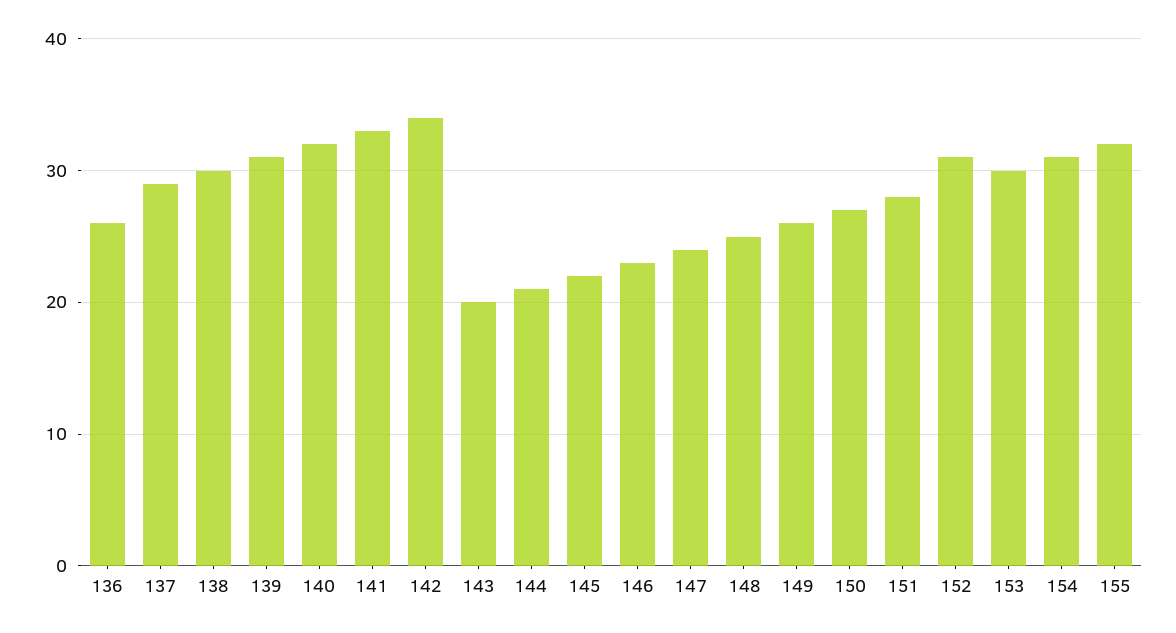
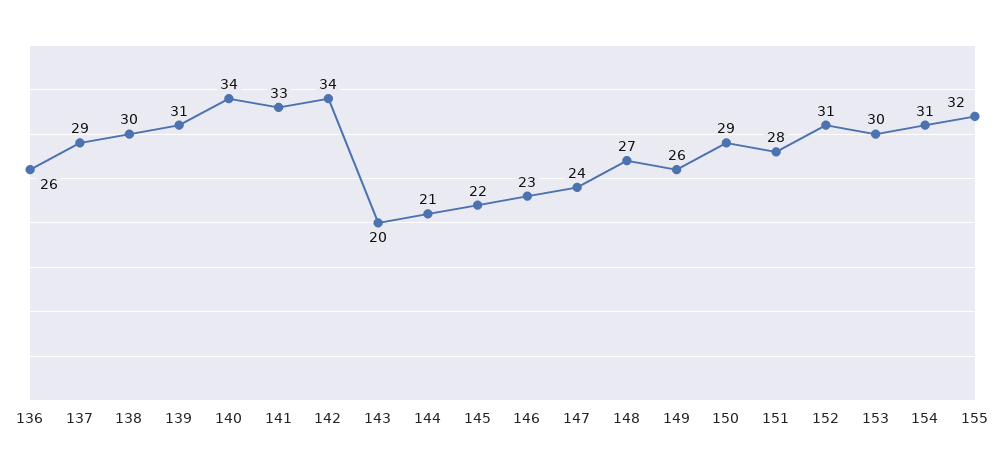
140: 32 -> 34
148: 25 -> 27
150: 27 -> 29

